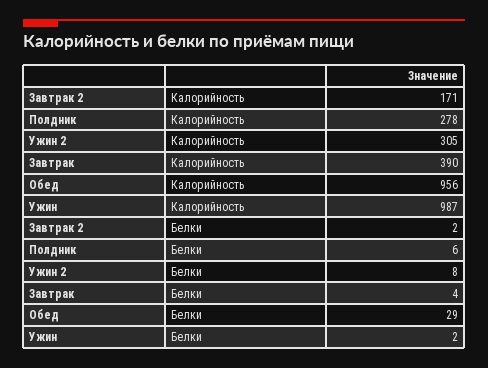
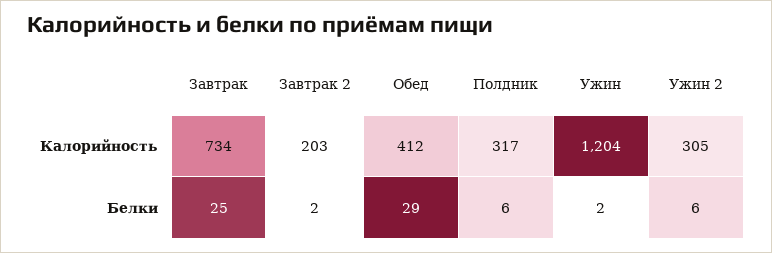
Завтрак 2, Калорийность: 171 -> 203
Полдник, Калорийность: 278 -> 317
Завтрак, Калорийность: 390 -> 734
Обед, Калорийность: 956 -> 412
Ужин, Калорийность: 987 -> 1204
Ужин 2, Белки: 8 -> 6
Завтрак, Белки: 4 -> 25

